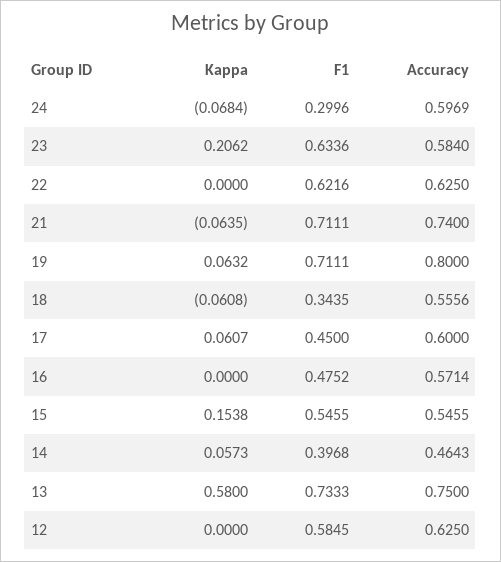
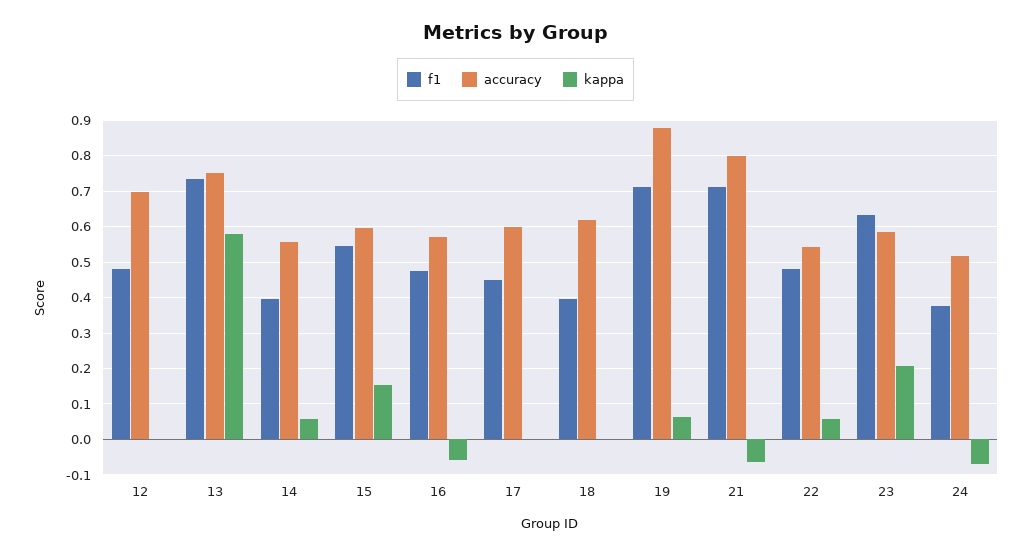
F1, 24: 0.2996 -> 0.38
Accuracy, 24: 0.5969 -> 0.52
Kappa, 22: 0 -> 0.06
F1, 22: 0.6216 -> 0.48
Accuracy, 22: 0.625 -> 0.54
Accuracy, 21: 0.74 -> 0.8
Accuracy, 19: 0.8 -> 0.88
Kappa, 18: -0.0608 -> 0
F1, 18: 0.3435 -> 0.4
Accuracy, 18: 0.5556 -> 0.62
Kappa, 17: 0.0607 -> 0
Kappa, 16: 0 -> -0.06
Accuracy, 15: 0.5455 -> 0.6
Accuracy, 14: 0.4643 -> 0.56
F1, 12: 0.5845 -> 0.48
Accuracy, 12: 0.625 -> 0.7

